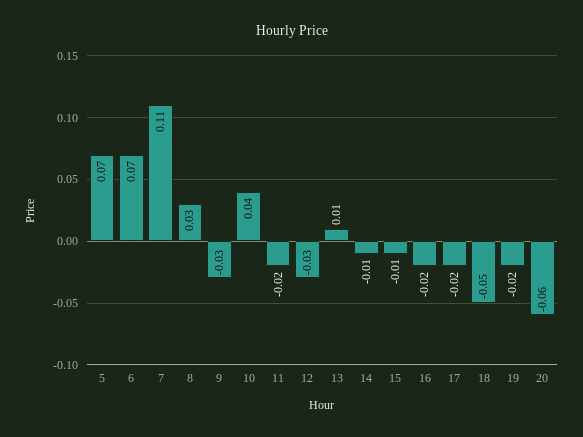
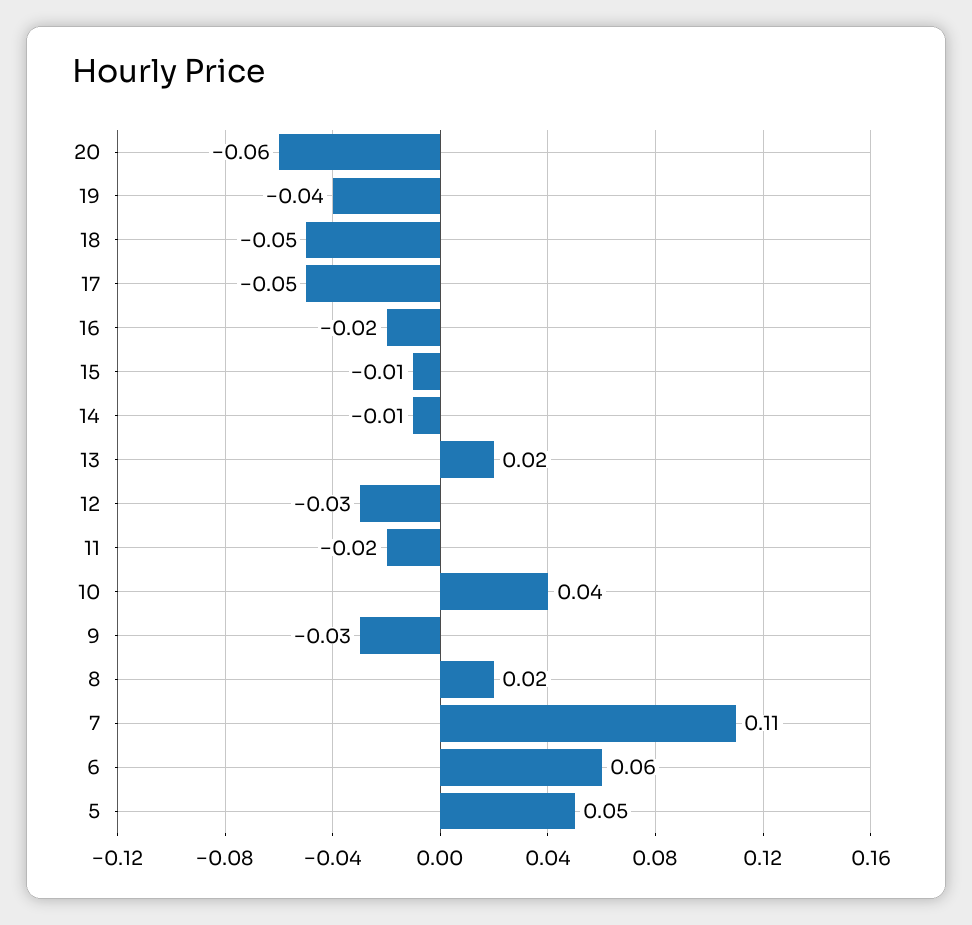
5: 0.07 -> 0.05
6: 0.07 -> 0.06
8: 0.03 -> 0.02
13: 0.01 -> 0.02
17: -0.02 -> -0.05
19: -0.02 -> -0.04

